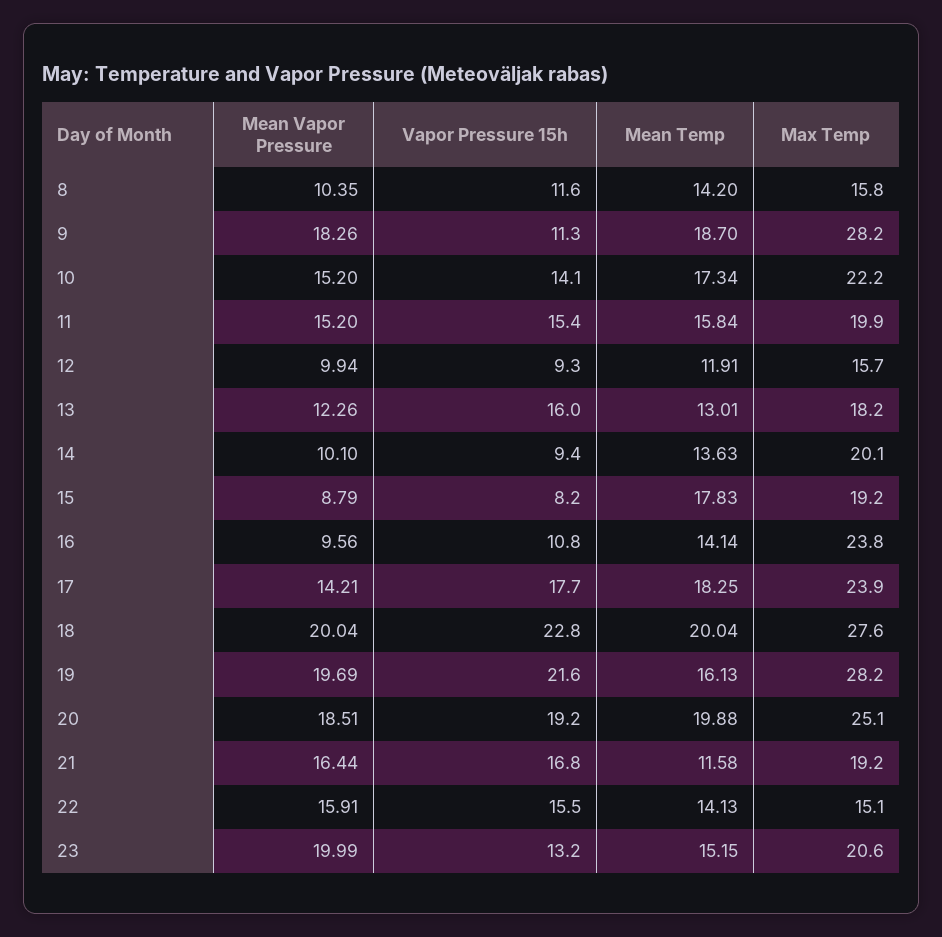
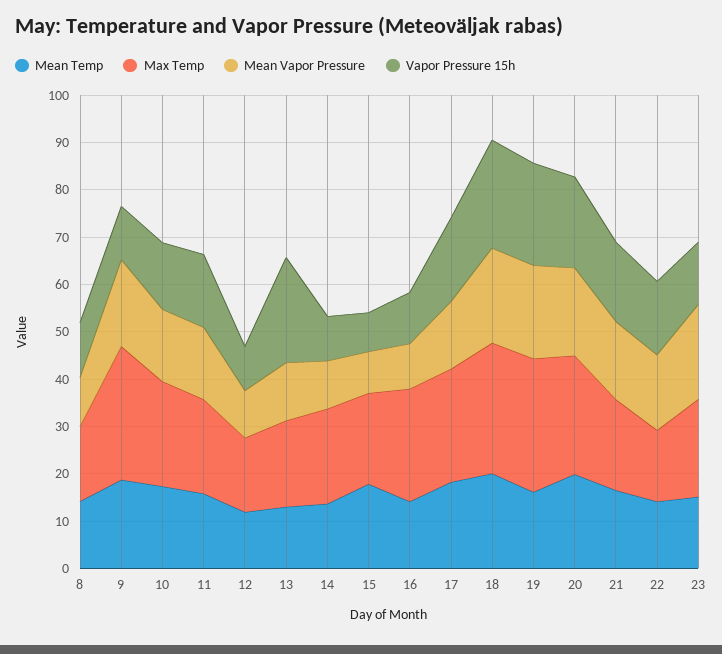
Vapor Pressure 15h, 13: 16 -> 22
Mean Temp, 21: 11.58 -> 16

